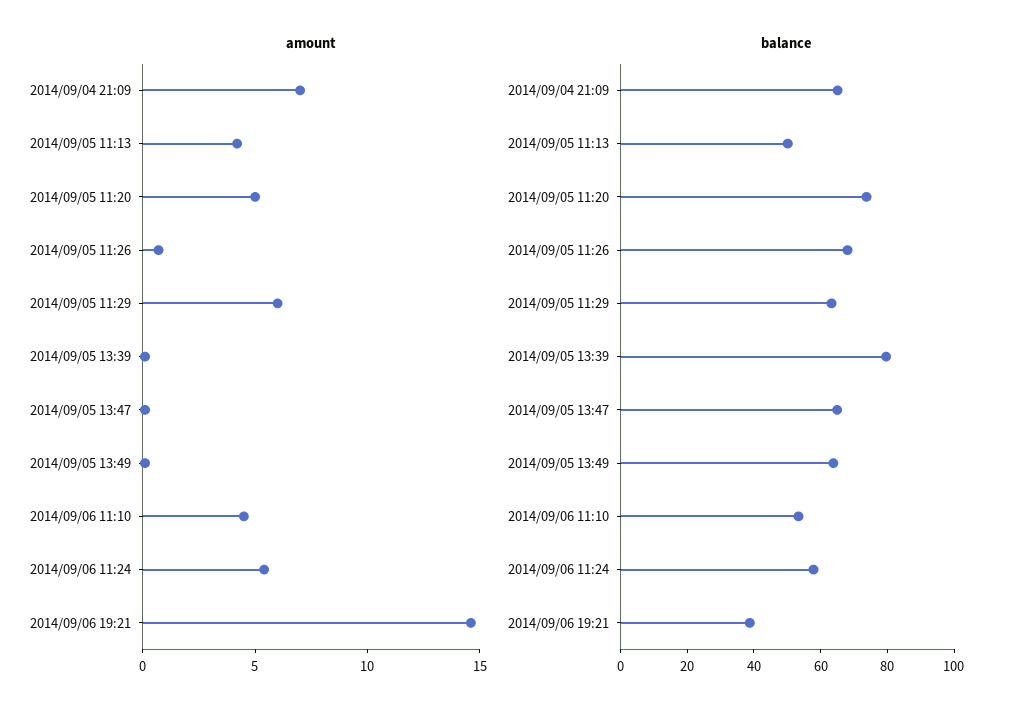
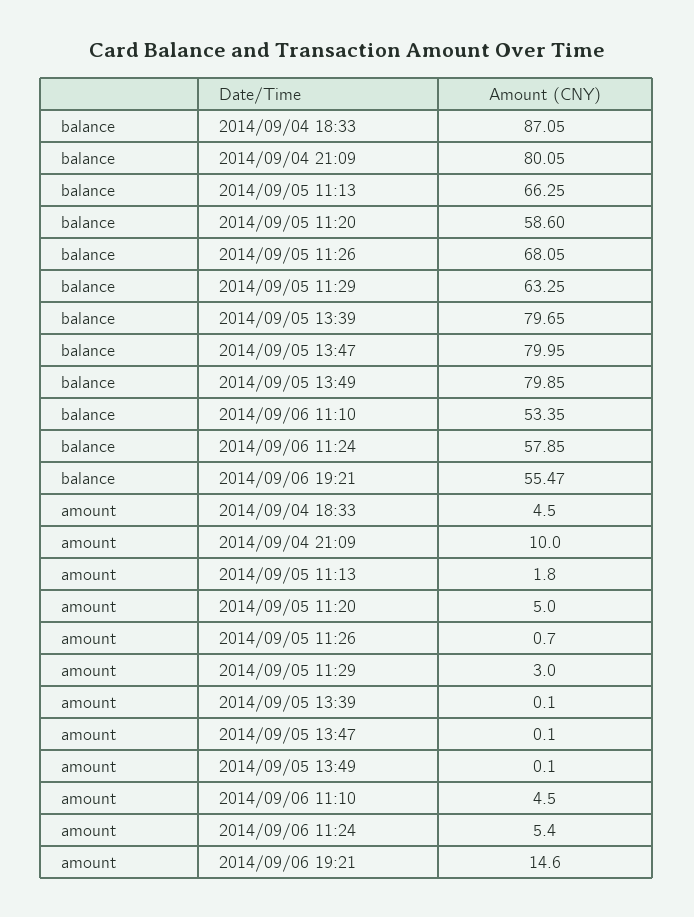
amount, 2014/09/04 21:09: 7 -> 10
amount, 2014/09/05 11:13: 4 -> 1.8
amount, 2014/09/05 11:29: 6 -> 3
balance, 2014/09/04 21:09: 65 -> 80.05
balance, 2014/09/05 11:13: 50 -> 66.25
balance, 2014/09/05 11:20: 75 -> 58.6
balance, 2014/09/05 13:47: 65 -> 79.95
balance, 2014/09/05 13:49: 65 -> 79.85
balance, 2014/09/06 19:21: 40 -> 55.47
balance, 2014/09/04 18:33: none -> 87.05
amount, 2014/09/04 18:33: none -> 4.5

